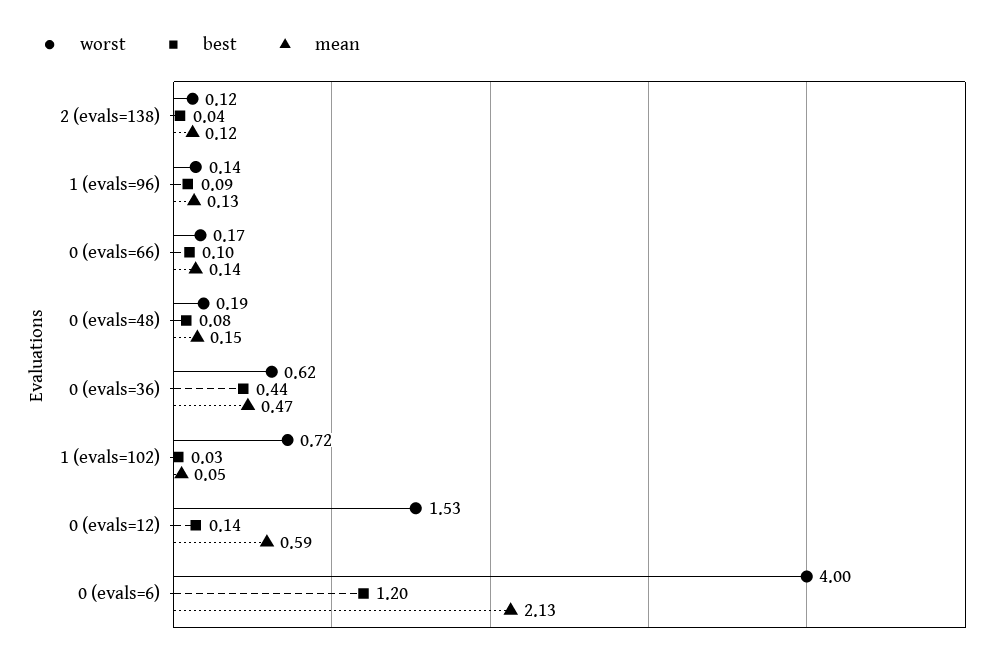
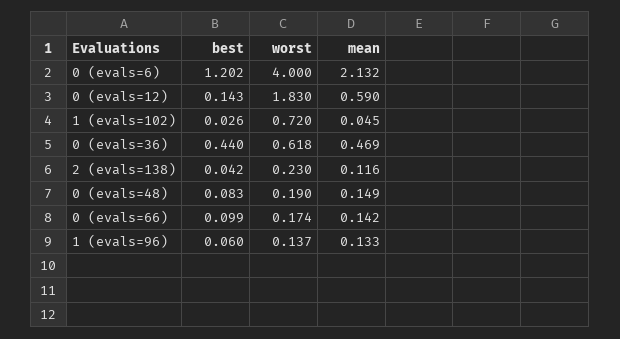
worst, 2 (evals=138): 0.12 -> 0.23
best, 1 (evals=96): 0.09 -> 0.06
worst, 0 (evals=12): 1.53 -> 1.83

